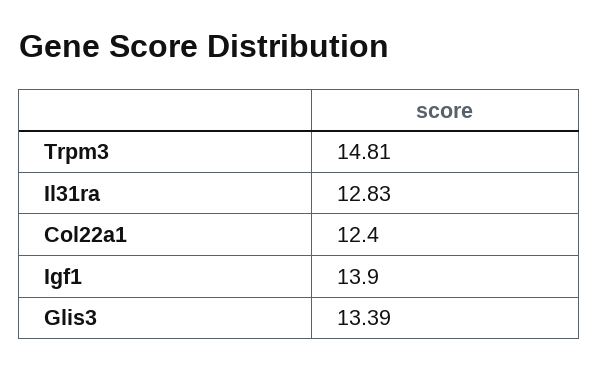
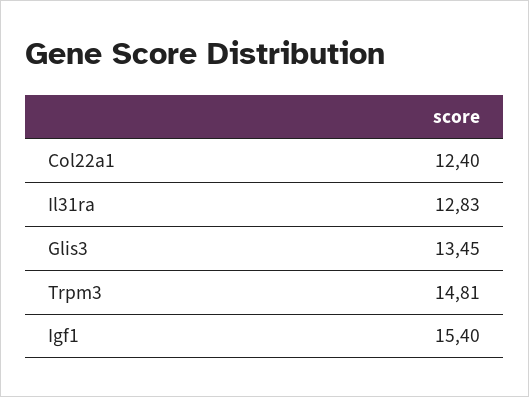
Igf1: 13.9 -> 15.4
Glis3: 13.39 -> 13.45

